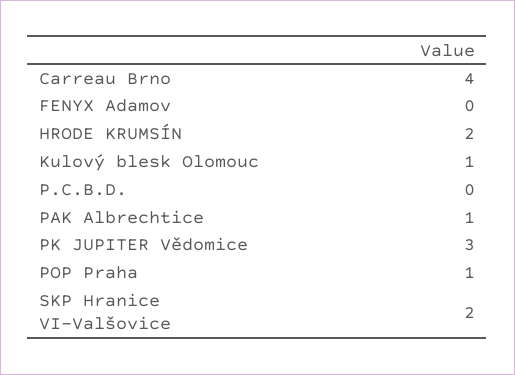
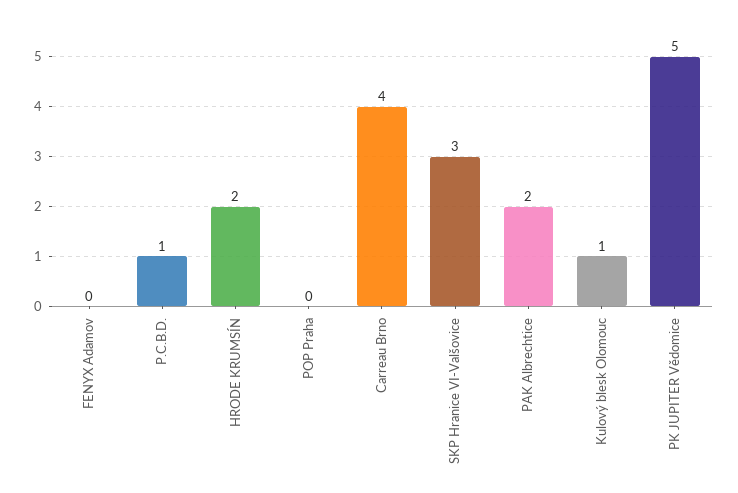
P.C.B.D.: 0 -> 1
PAK Albrechtice: 1 -> 2
PK JUPITER Vědomice: 3 -> 5
POP Praha: 1 -> 0
SKP Hranice VI-Valšovice: 2 -> 3

